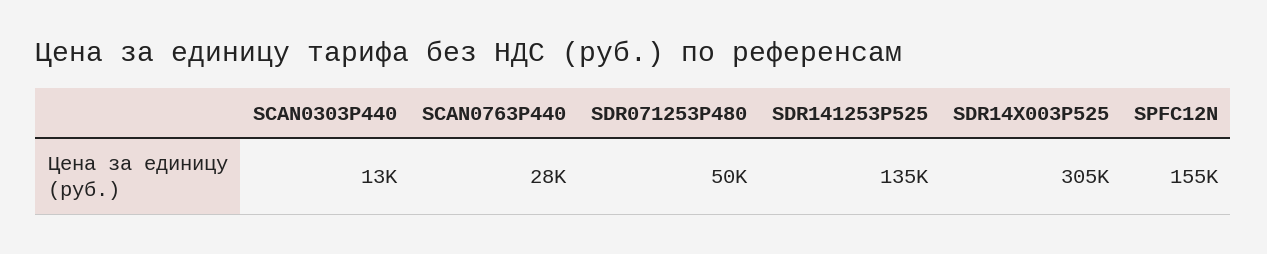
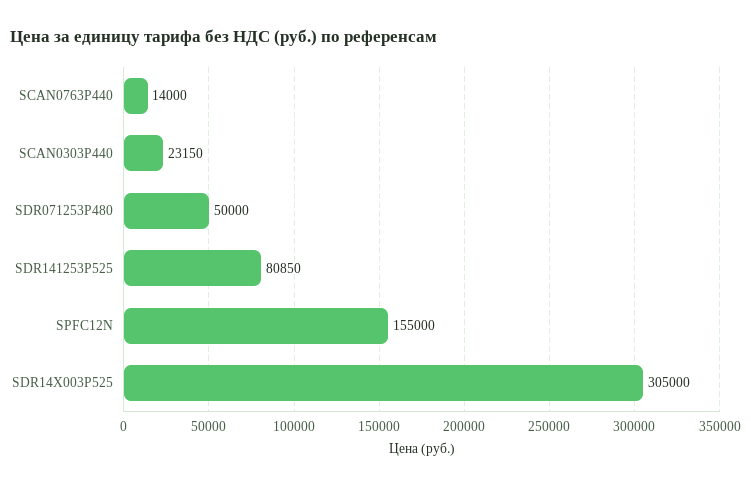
SCAN0303P440: 13000 -> 23150
SCAN0763P440: 28000 -> 14000
SDR141253P525: 135000 -> 80850

